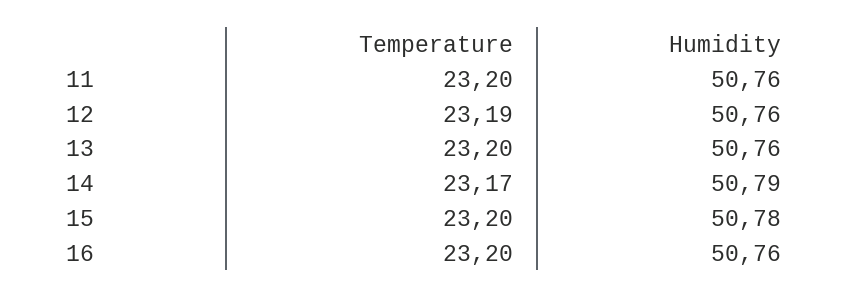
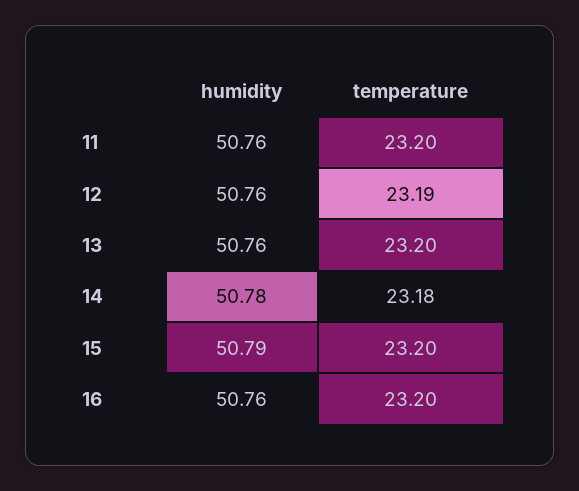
Temperature, 14: 23.17 -> 23.18
Humidity, 14: 50.79 -> 50.78
Humidity, 15: 50.78 -> 50.79

